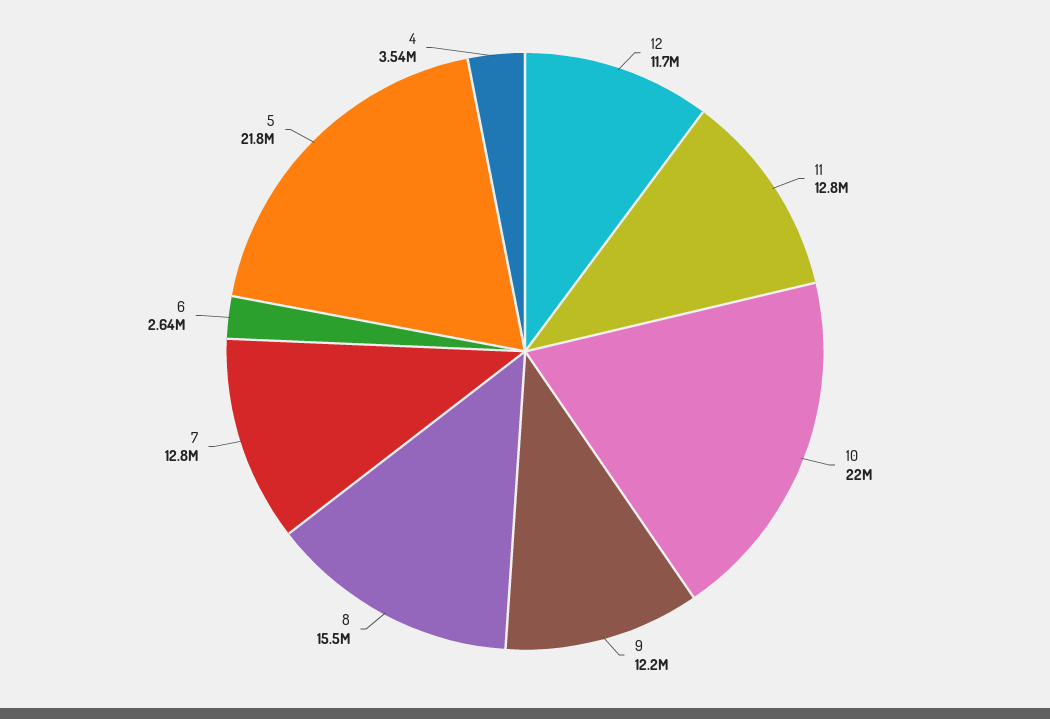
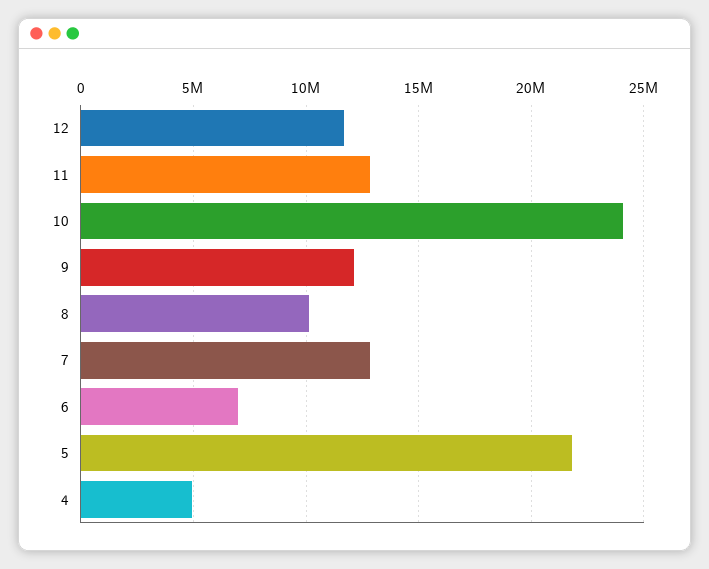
10: 22000000 -> 24000000
8: 15500000 -> 10000000
6: 2640000 -> 7000000
4: 3540000 -> 5000000

